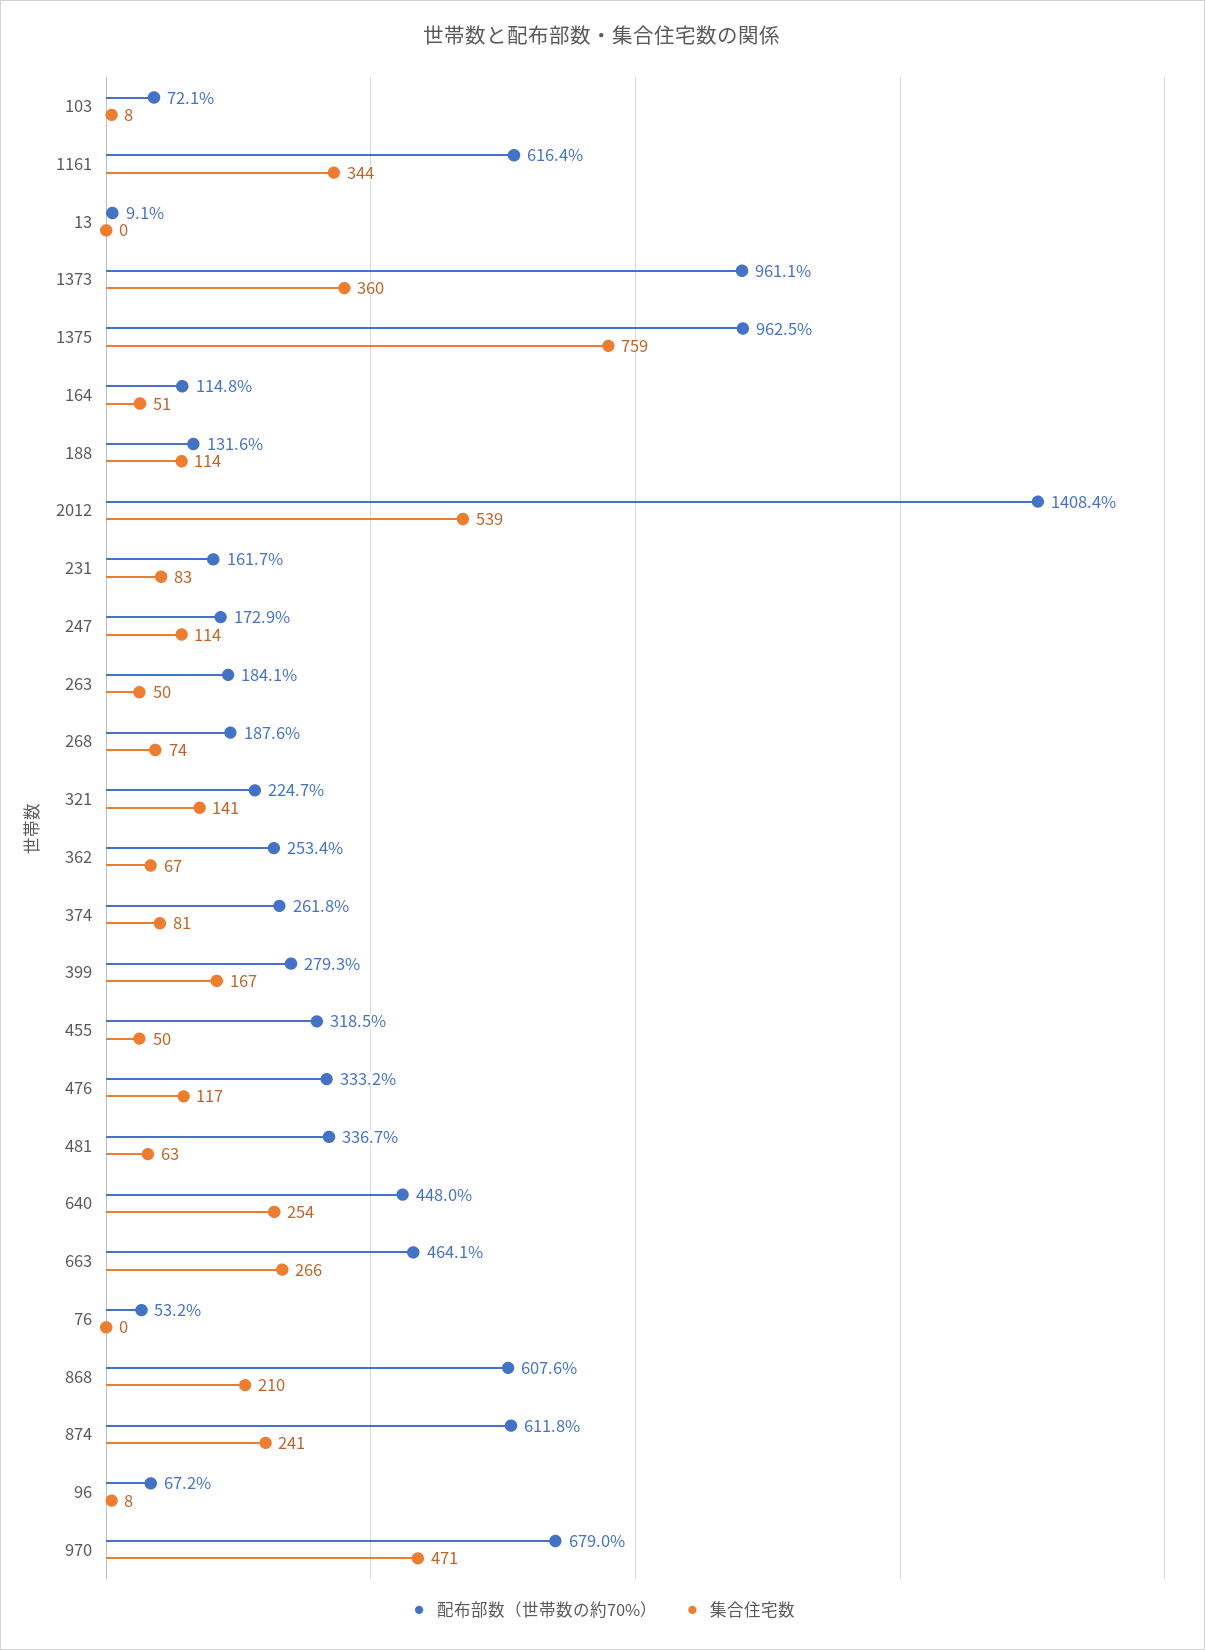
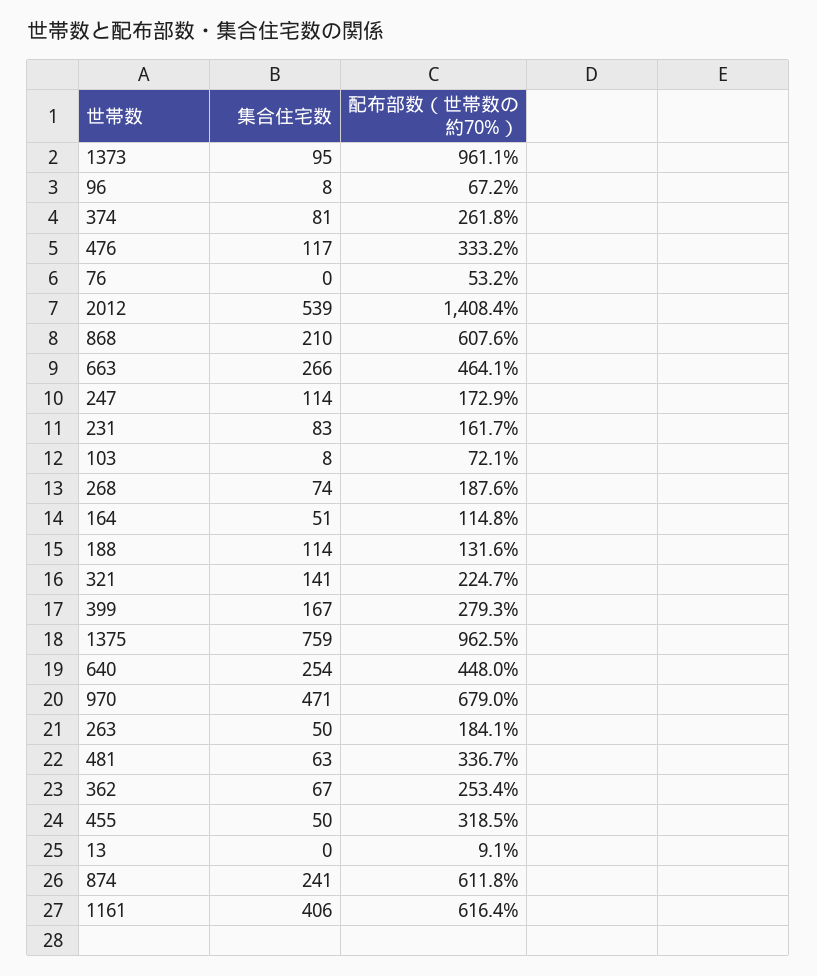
集合住宅数, 1161: 344 -> 406
集合住宅数, 1373: 360 -> 95

